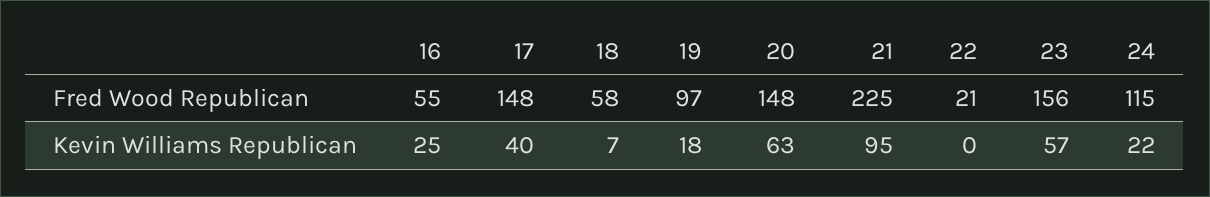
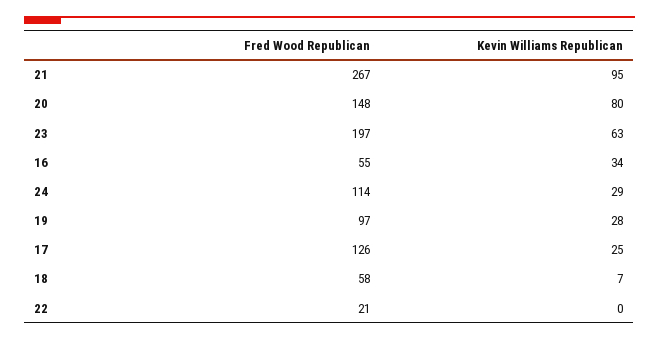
17, Fred Wood Republican: 148 -> 126
21, Fred Wood Republican: 225 -> 267
23, Fred Wood Republican: 156 -> 197
24, Fred Wood Republican: 115 -> 114
16, Kevin Williams Republican: 25 -> 34
17, Kevin Williams Republican: 40 -> 25
19, Kevin Williams Republican: 18 -> 28
20, Kevin Williams Republican: 63 -> 80
23, Kevin Williams Republican: 57 -> 63
24, Kevin Williams Republican: 22 -> 29

